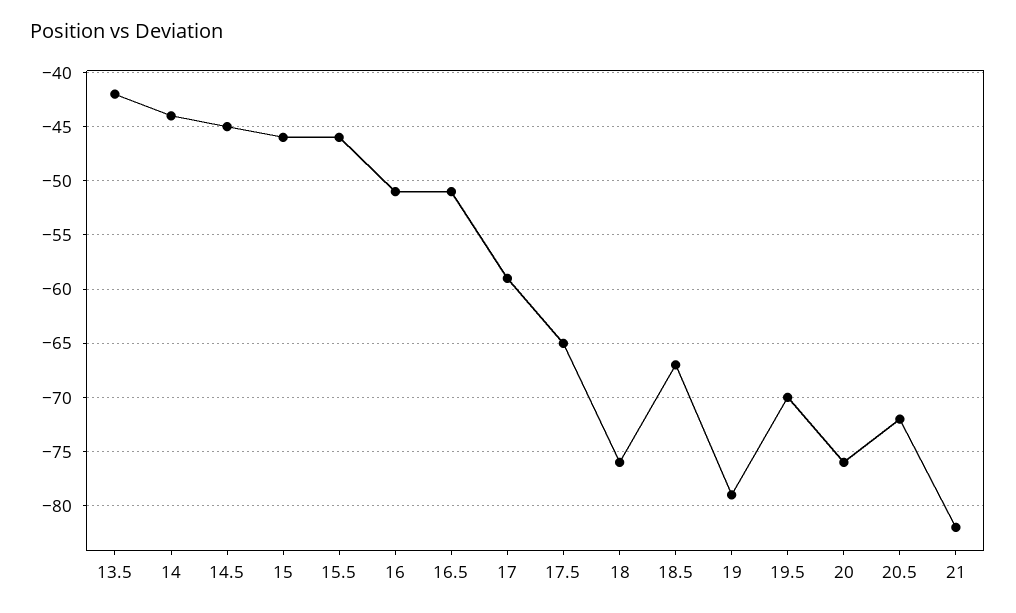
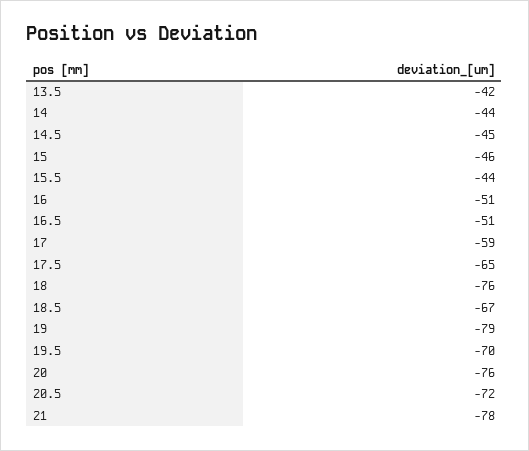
15.5: -46 -> -44
21: -82 -> -78

